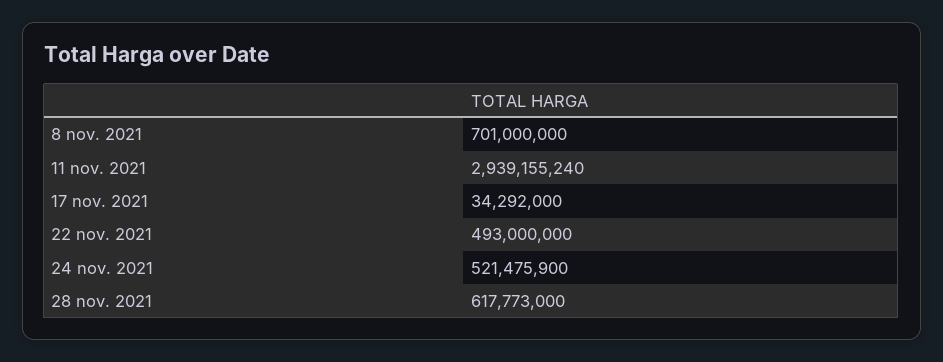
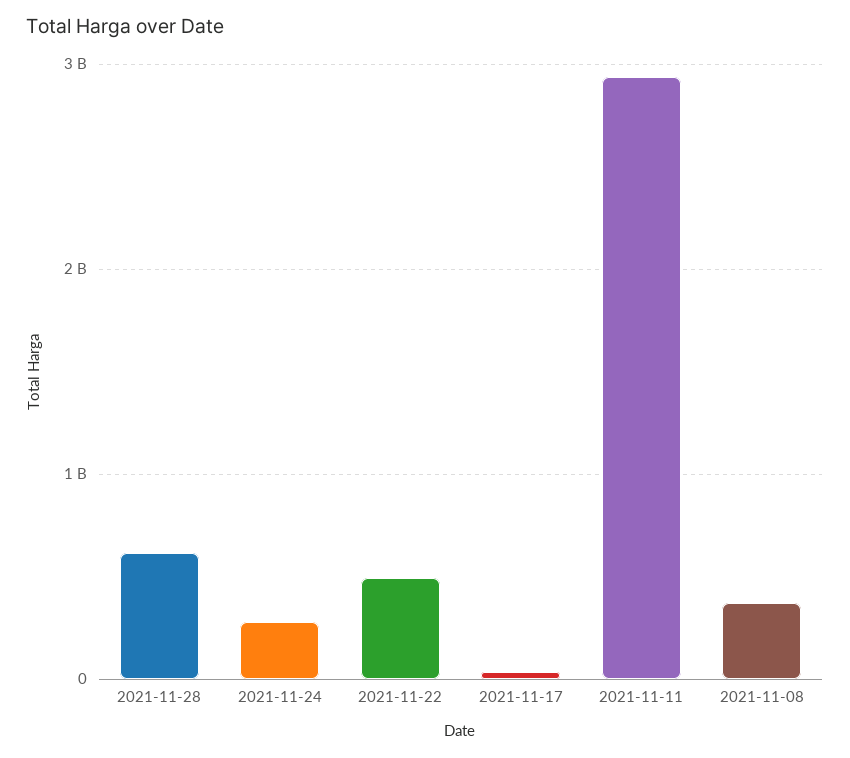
8 nov. 2021: 701000000 -> 400000000
24 nov. 2021: 521475900 -> 300000000

